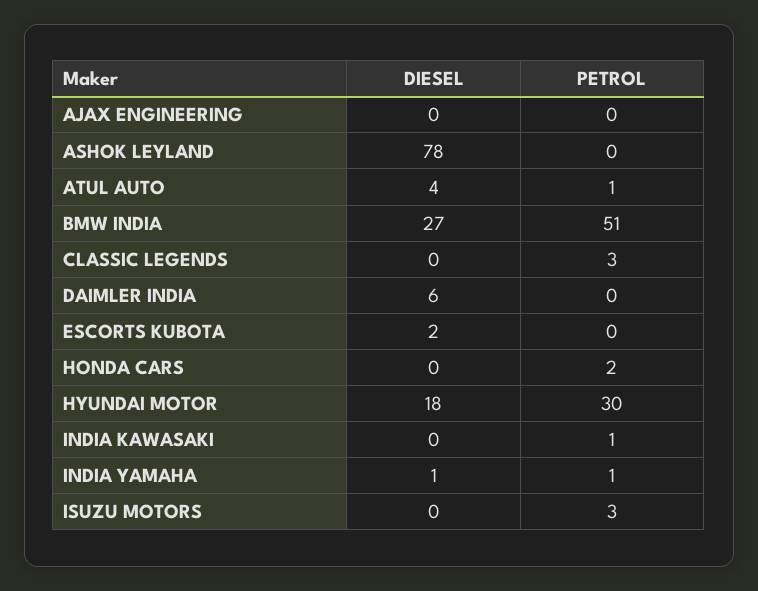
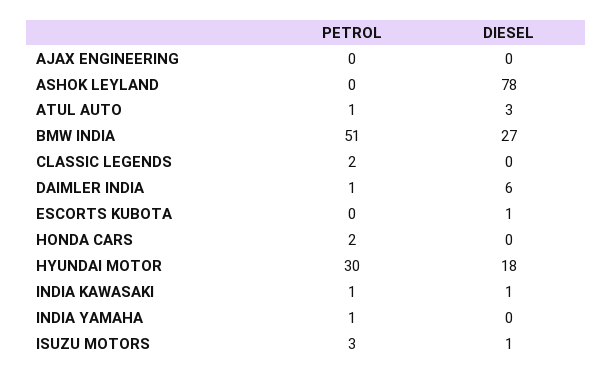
DIESEL, ATUL AUTO: 4 -> 3
PETROL, CLASSIC LEGENDS: 3 -> 2
PETROL, DAIMLER INDIA: 0 -> 1
DIESEL, ESCORTS KUBOTA: 2 -> 1
DIESEL, INDIA KAWASAKI: 0 -> 1
DIESEL, INDIA YAMAHA: 1 -> 0
DIESEL, ISUZU MOTORS: 0 -> 1

